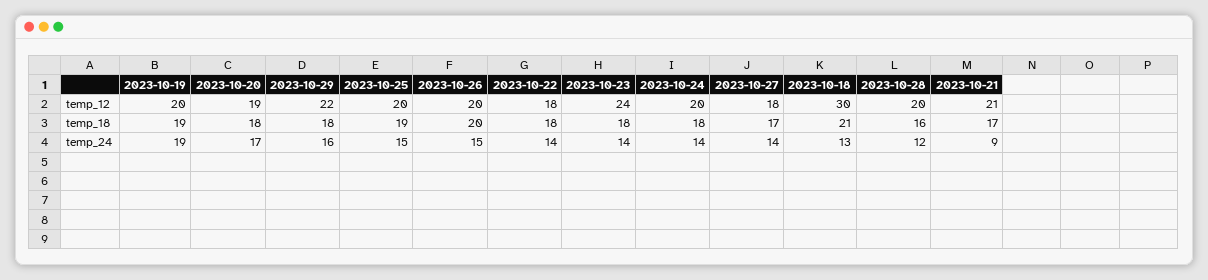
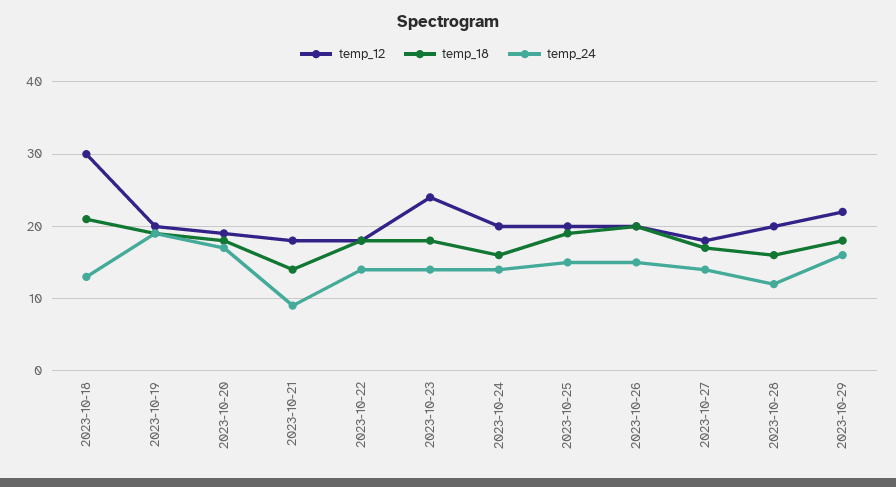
temp_12, 2023-10-21: 21 -> 18
temp_18, 2023-10-24: 18 -> 16
temp_18, 2023-10-21: 17 -> 14

